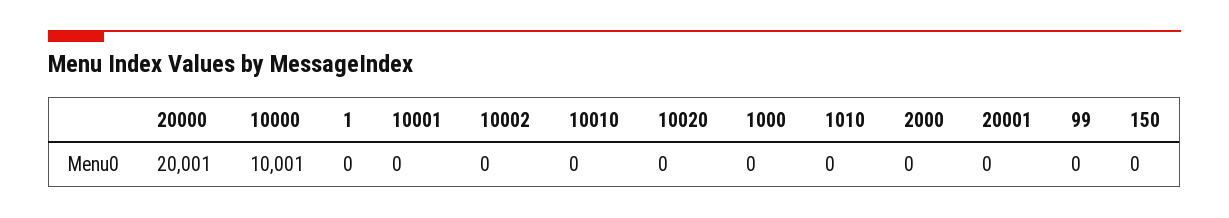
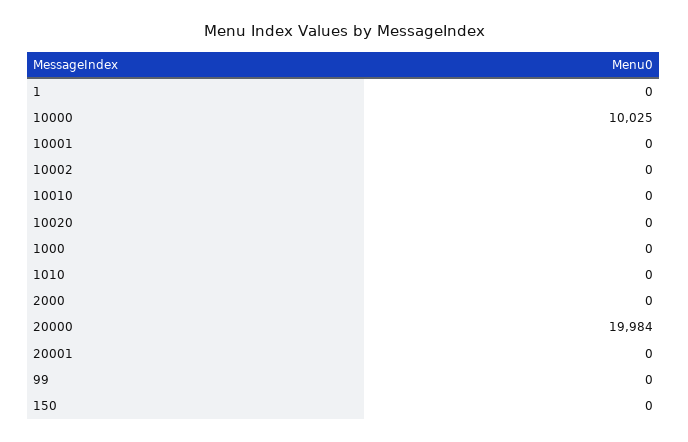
20000: 20001 -> 19984
10000: 10001 -> 10025

